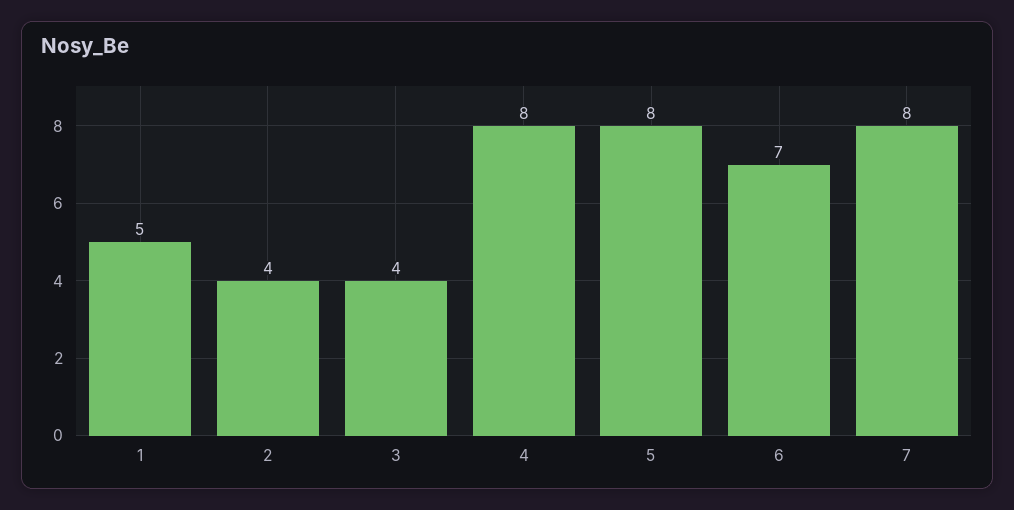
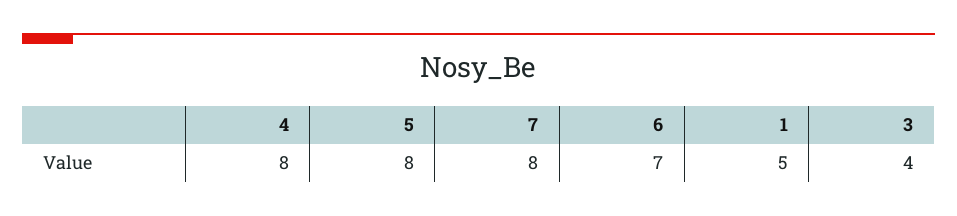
2: 4 -> none

